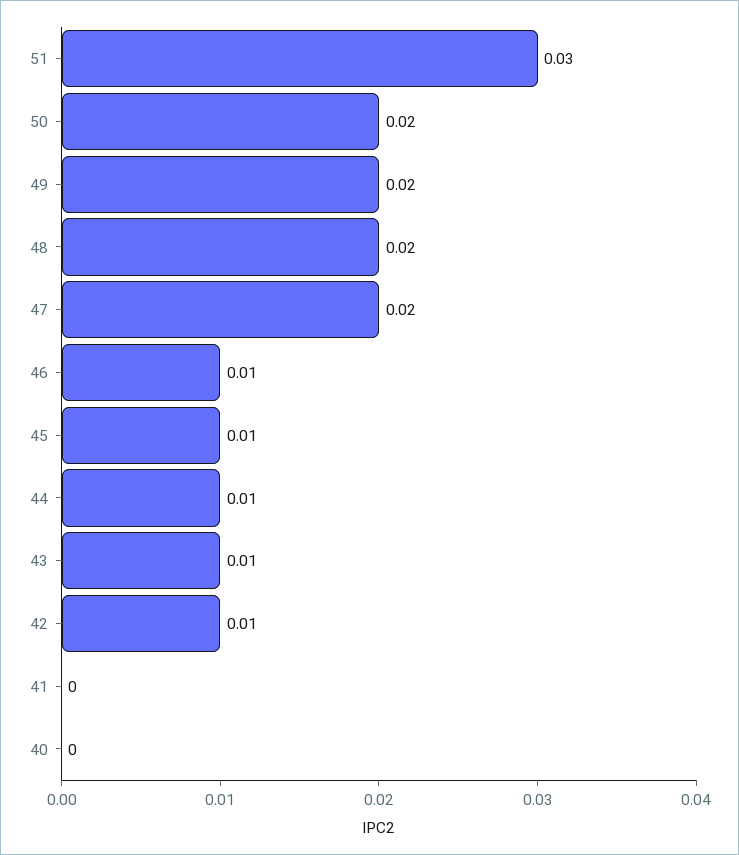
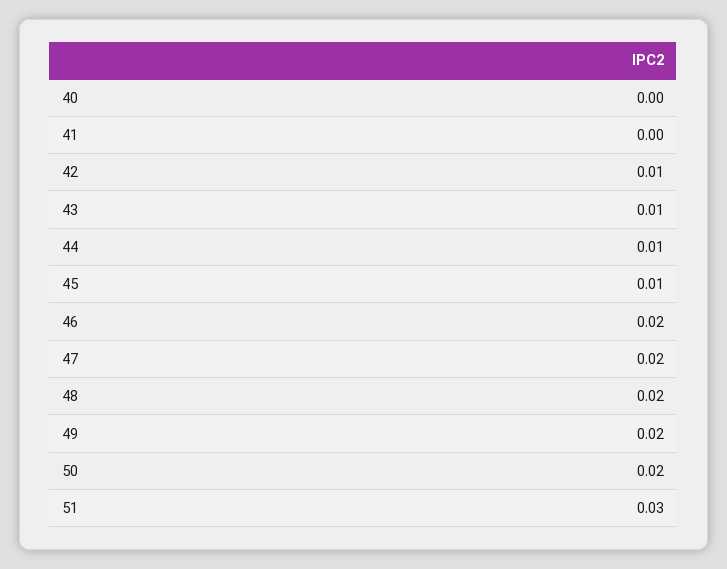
46: 0.01 -> 0.02

